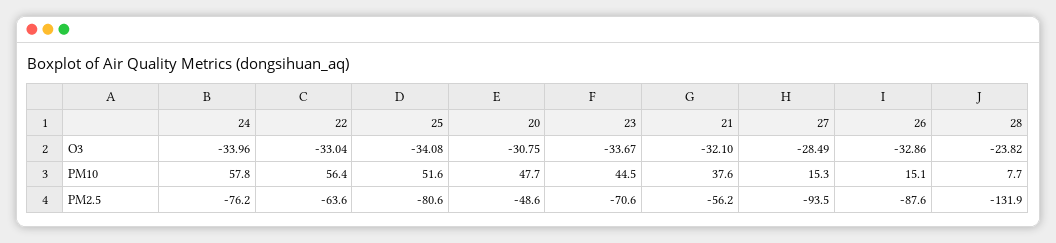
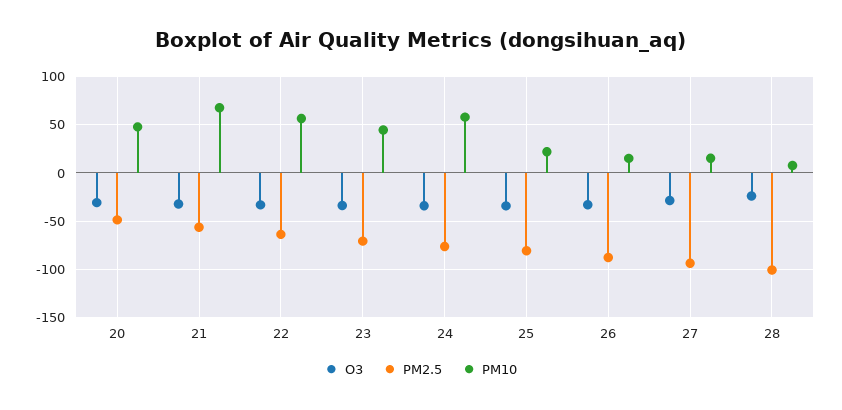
PM10, 25: 51.6 -> 20
PM10, 21: 37.6 -> 70
PM2.5, 28: -131.9 -> -100

